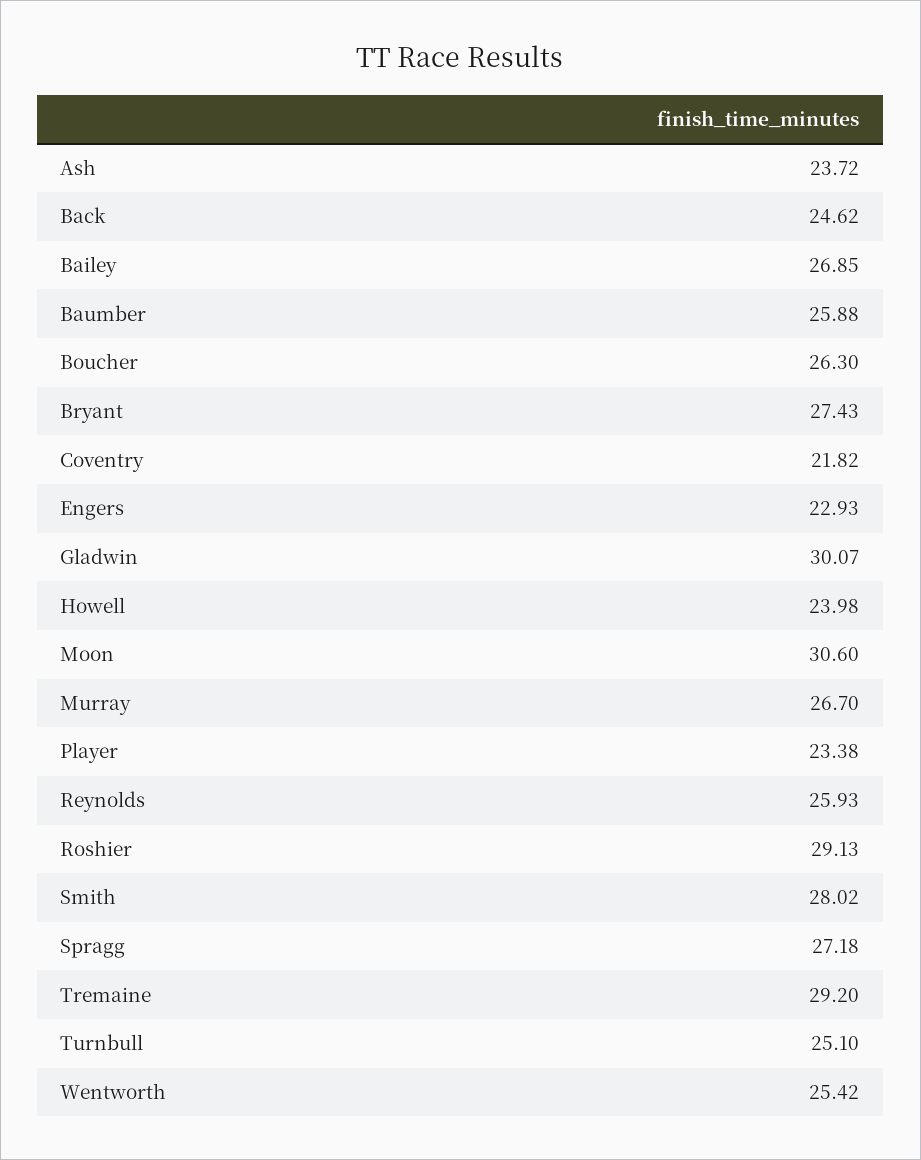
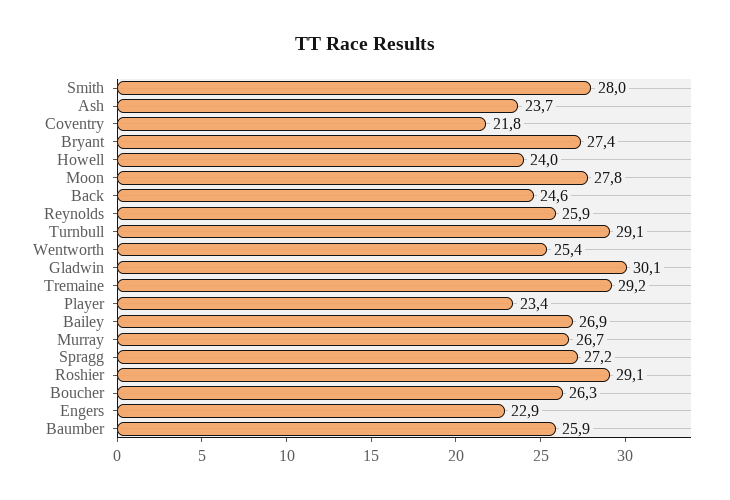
Moon: 30.6 -> 27.8
Turnbull: 25.1 -> 29.1

